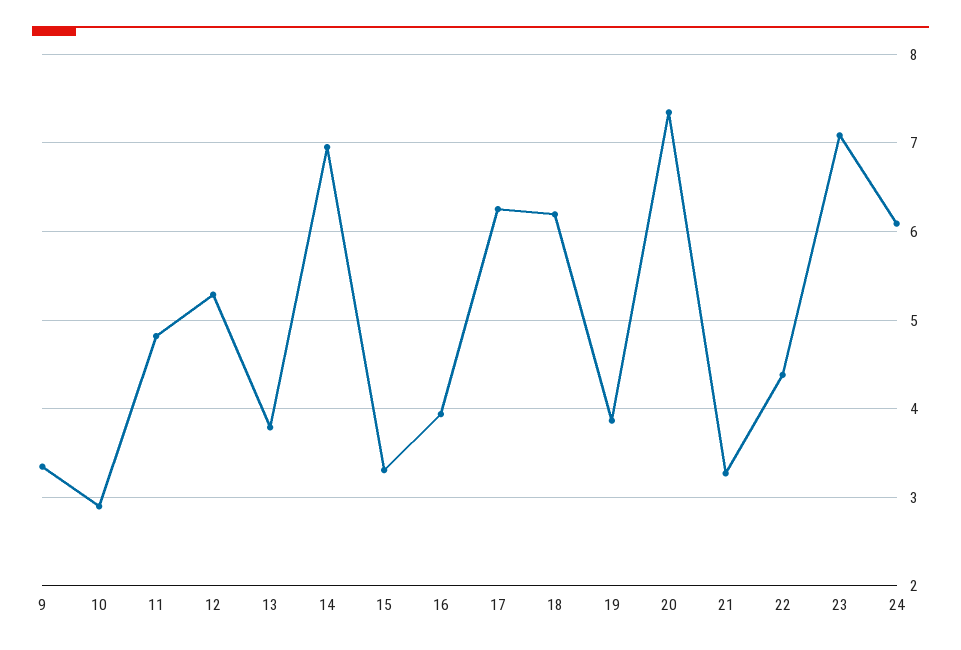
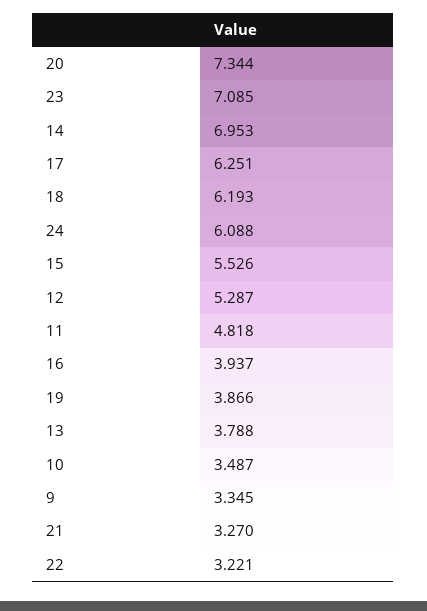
10: 2.9 -> 3.487
15: 3.3 -> 5.526
22: 4.4 -> 3.221

